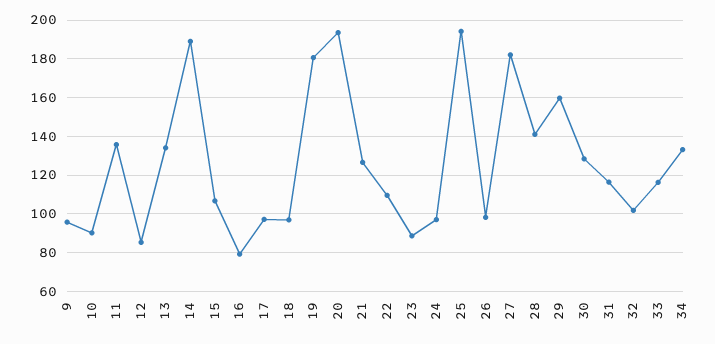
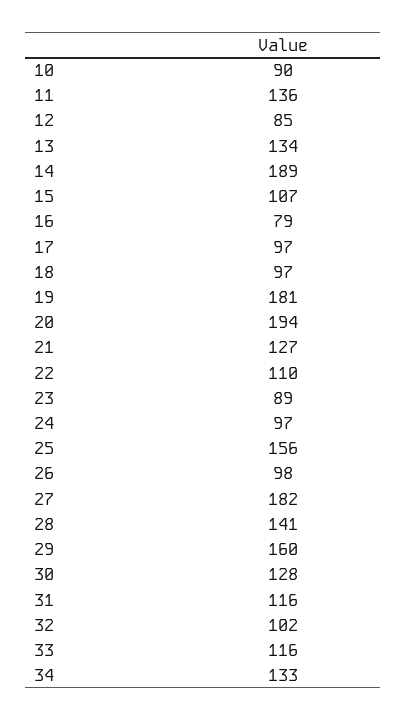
9: 95 -> none
25: 195 -> 156

